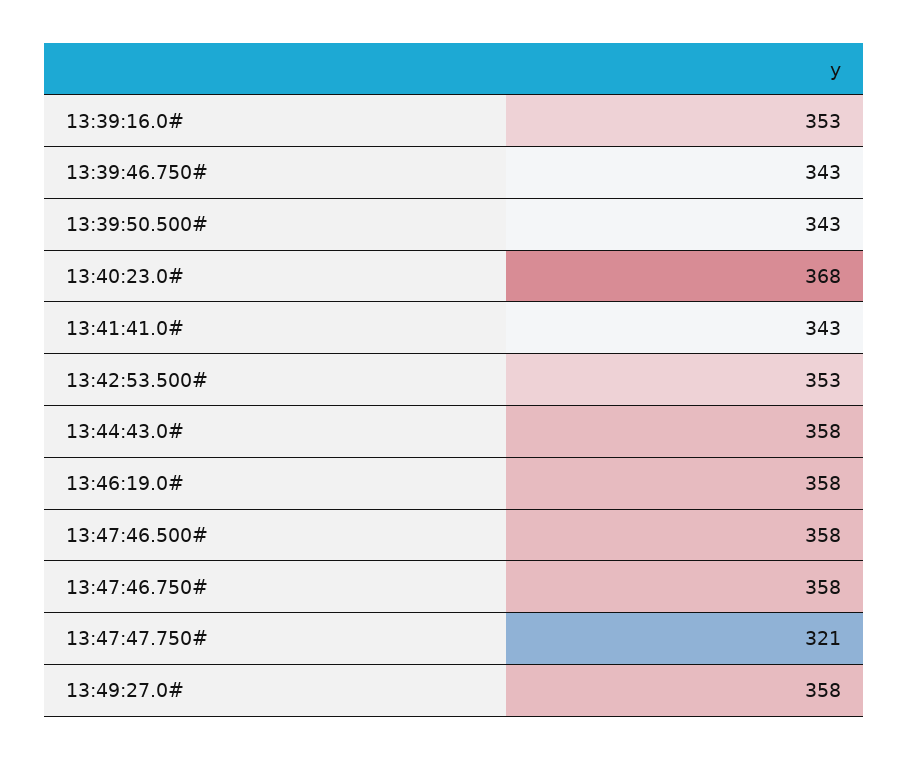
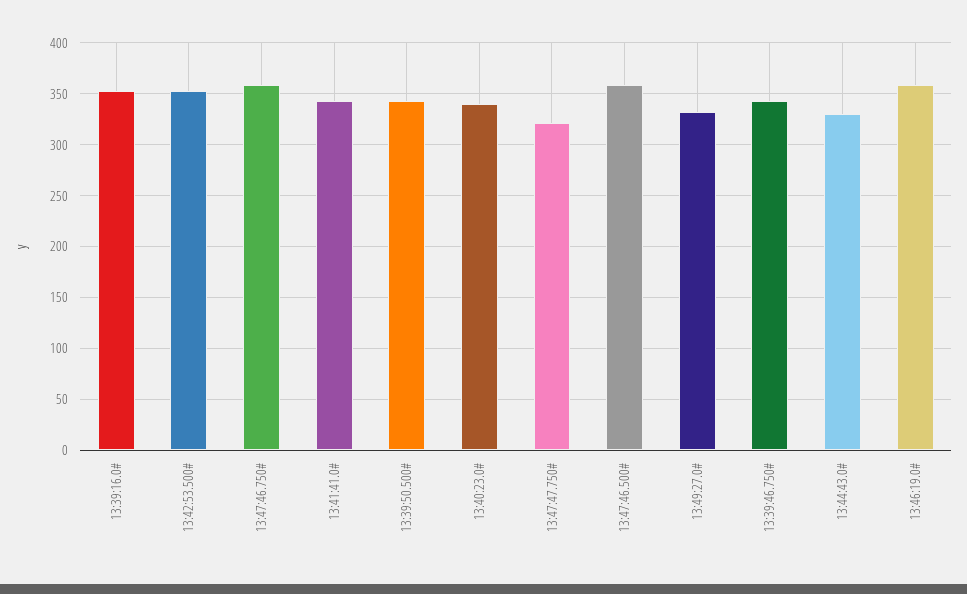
13:40:23.0#: 368 -> 340
13:44:43.0#: 358 -> 330
13:49:27.0#: 358 -> 330

